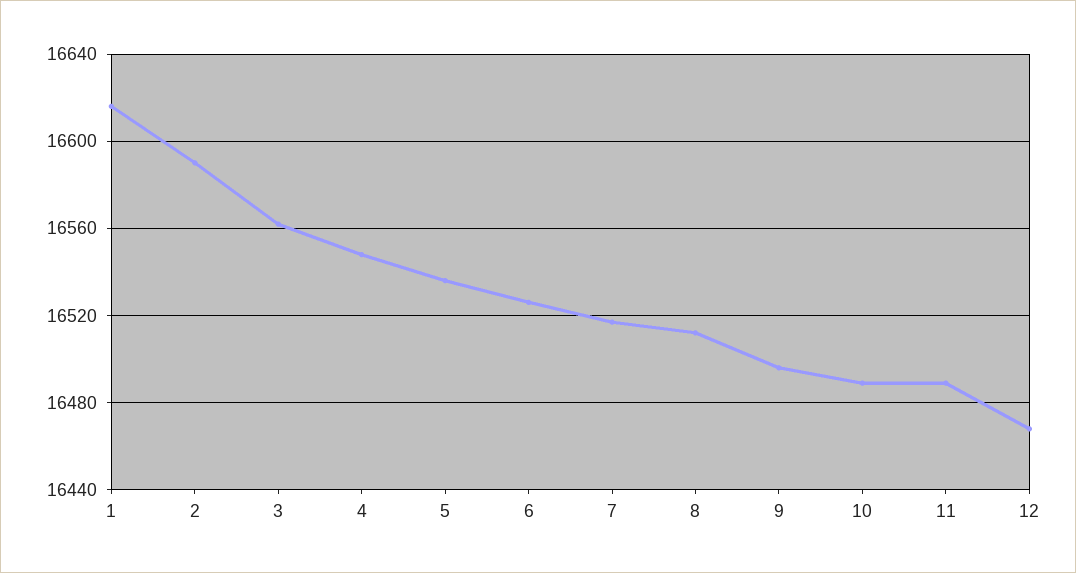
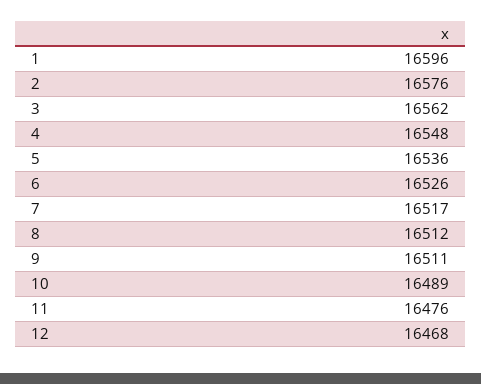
1: 16615 -> 16596
2: 16590 -> 16576
9: 16495 -> 16511
11: 16490 -> 16476

